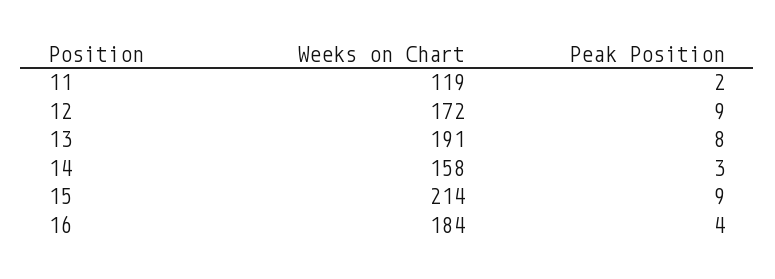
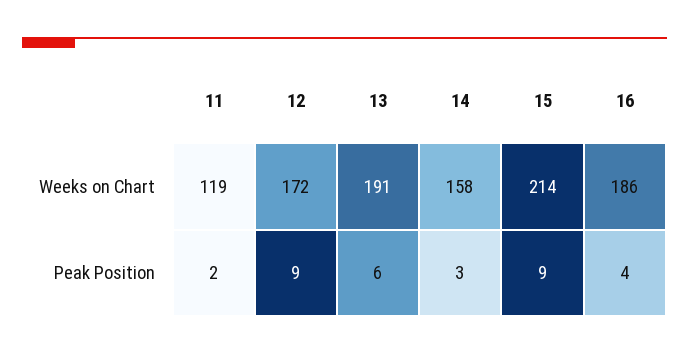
Peak Position, 13: 8 -> 6
Weeks on Chart, 16: 184 -> 186

